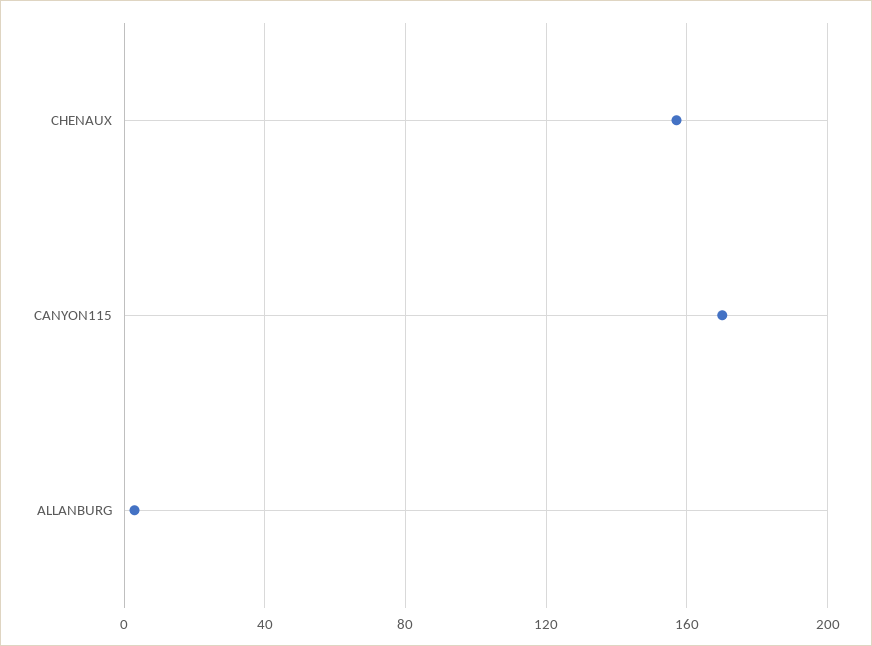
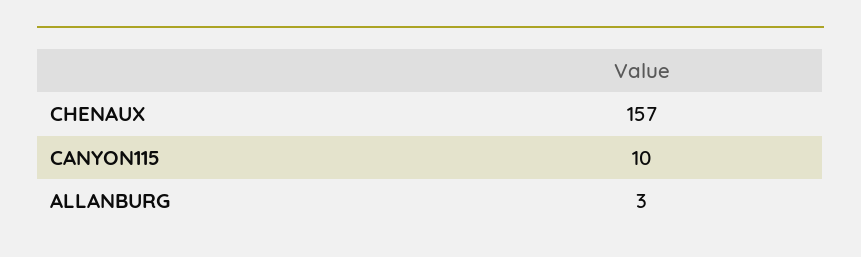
CANYON115: 170 -> 10

